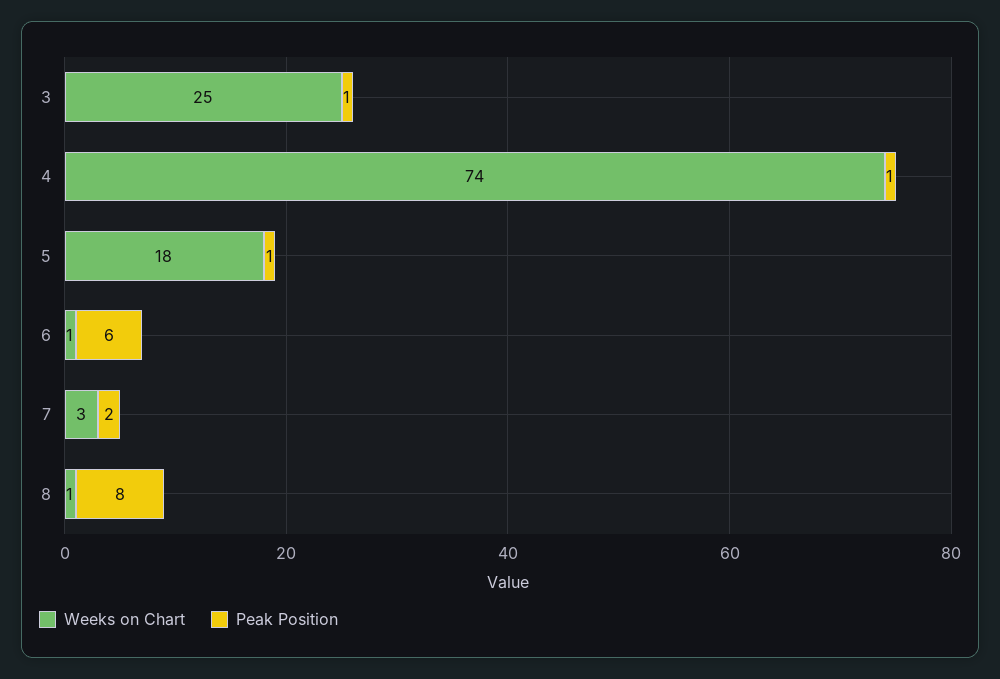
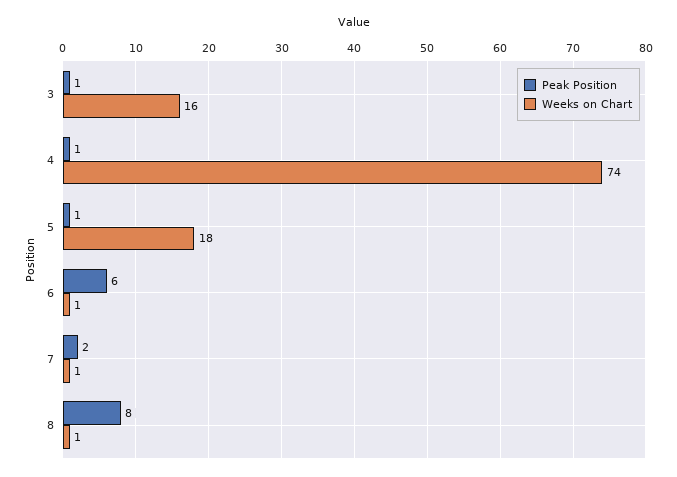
Weeks on Chart, 3: 25 -> 16
Weeks on Chart, 7: 3 -> 1

